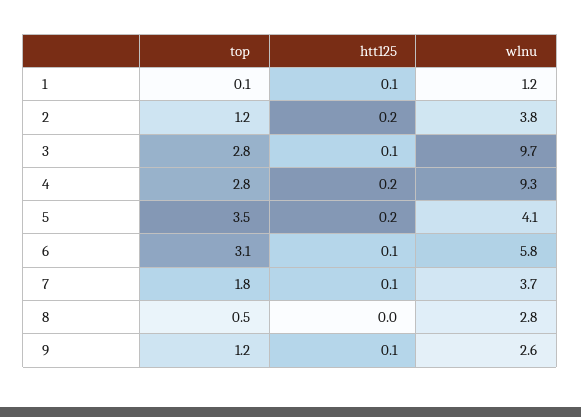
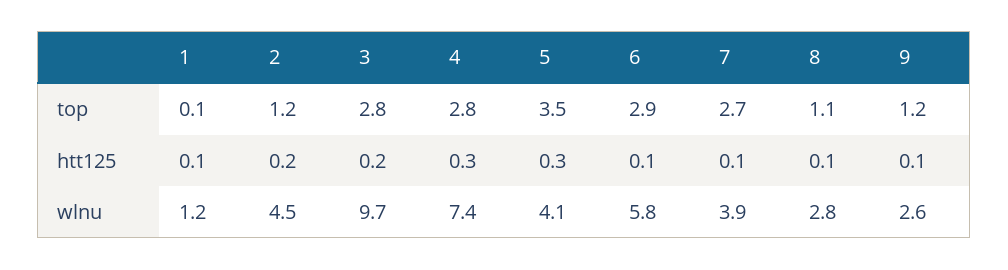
wlnu, 2: 3.8 -> 4.5
htt125, 3: 0.1 -> 0.2
htt125, 4: 0.2 -> 0.3
wlnu, 4: 9.3 -> 7.4
htt125, 5: 0.2 -> 0.3
top, 6: 3.1 -> 2.9
top, 7: 1.8 -> 2.7
wlnu, 7: 3.7 -> 3.9
top, 8: 0.5 -> 1.1
htt125, 8: 0 -> 0.1

